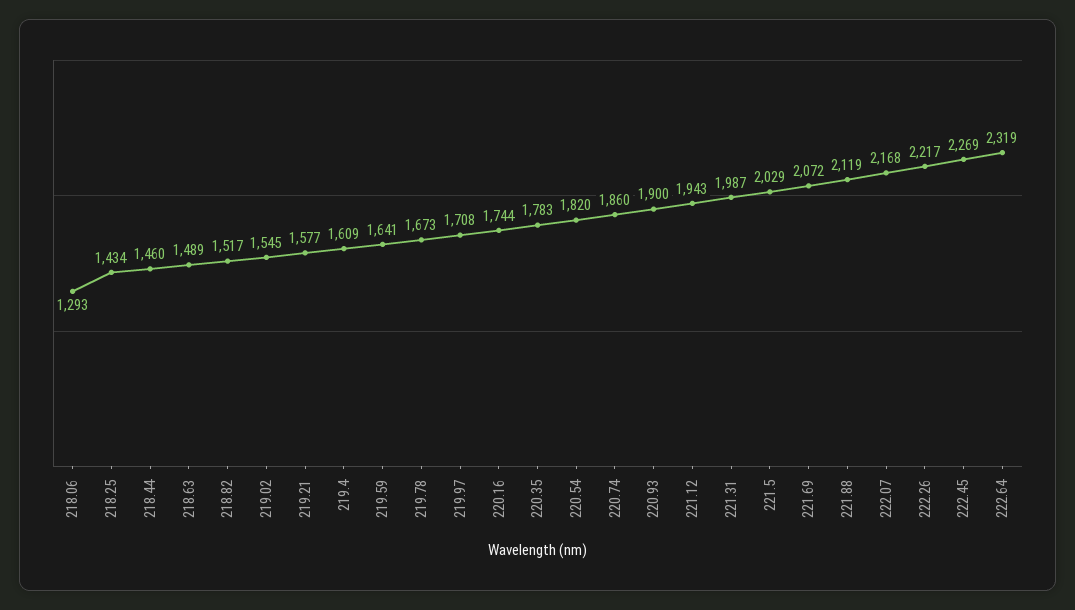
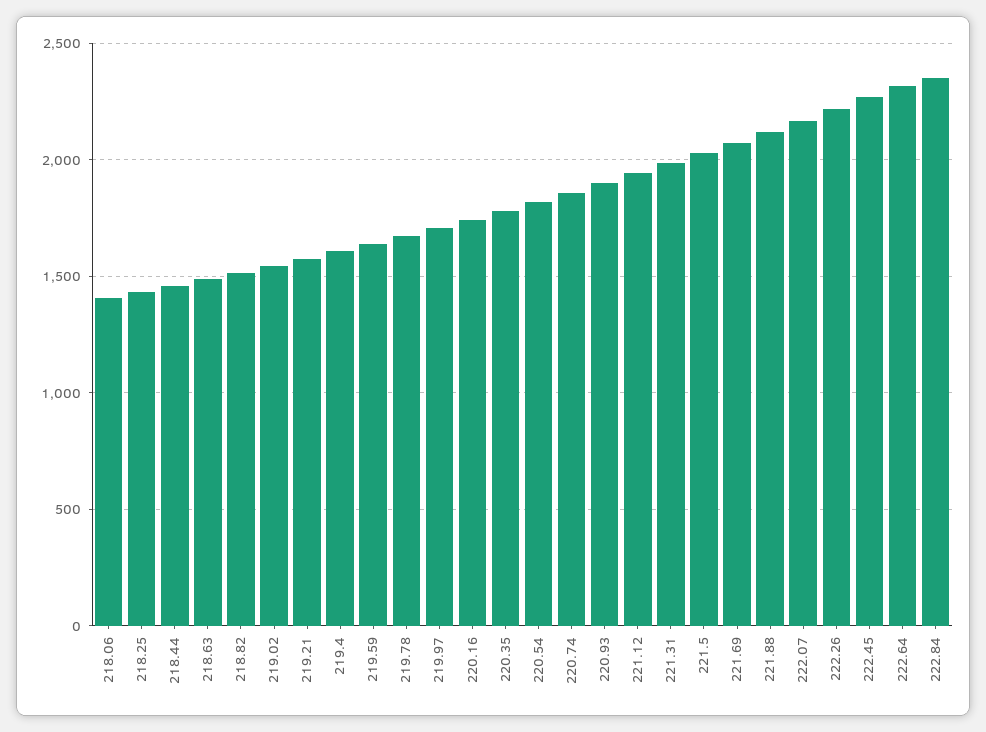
218.06: 1293 -> 1400
222.84: none -> 2350

